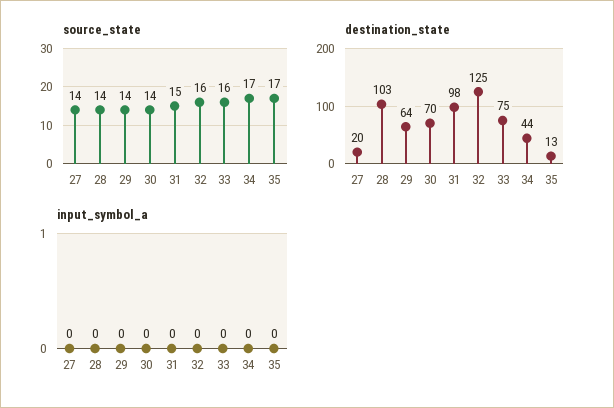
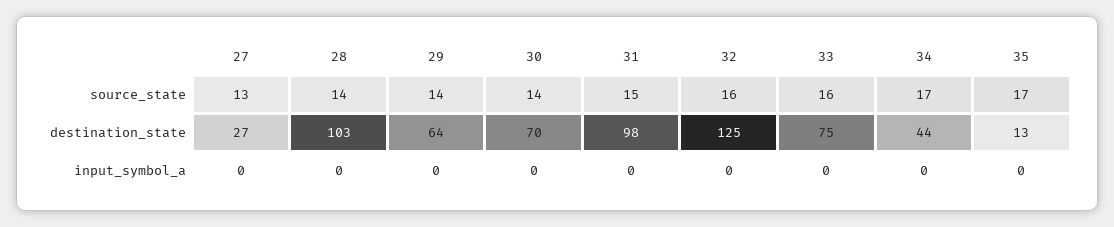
source_state, 27: 14 -> 13
destination_state, 27: 20 -> 27

